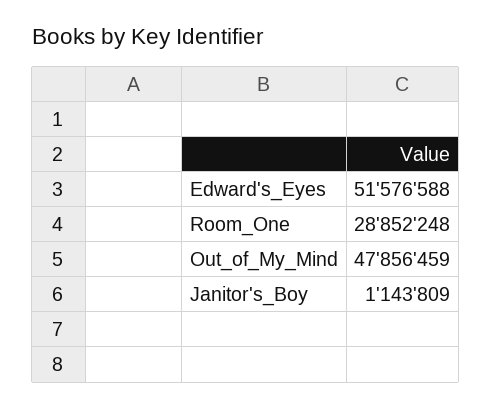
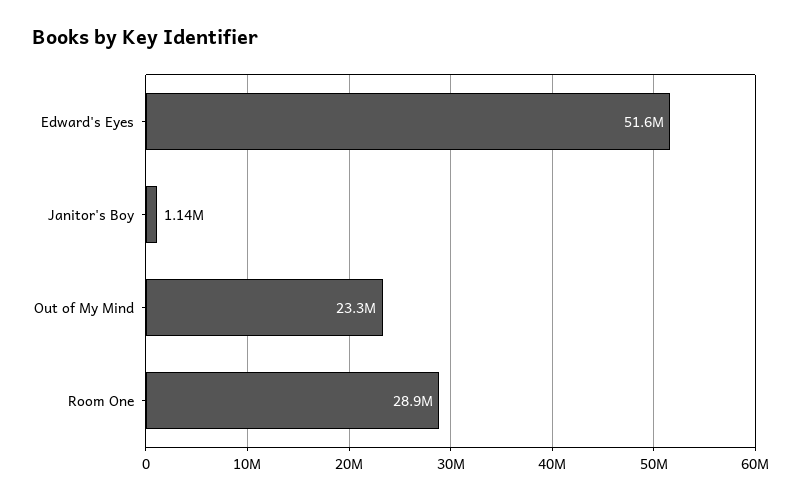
Out_of_My_Mind: 47856459 -> 23300000

